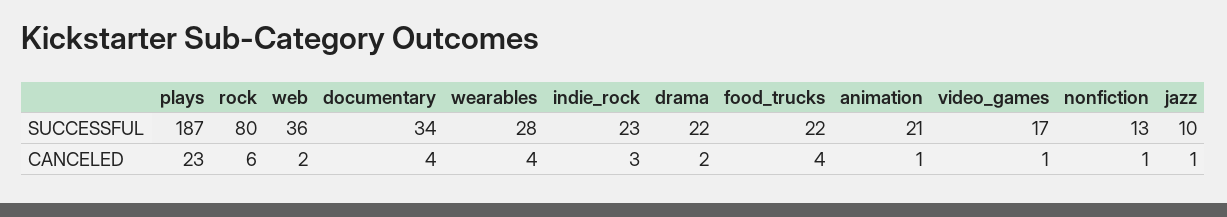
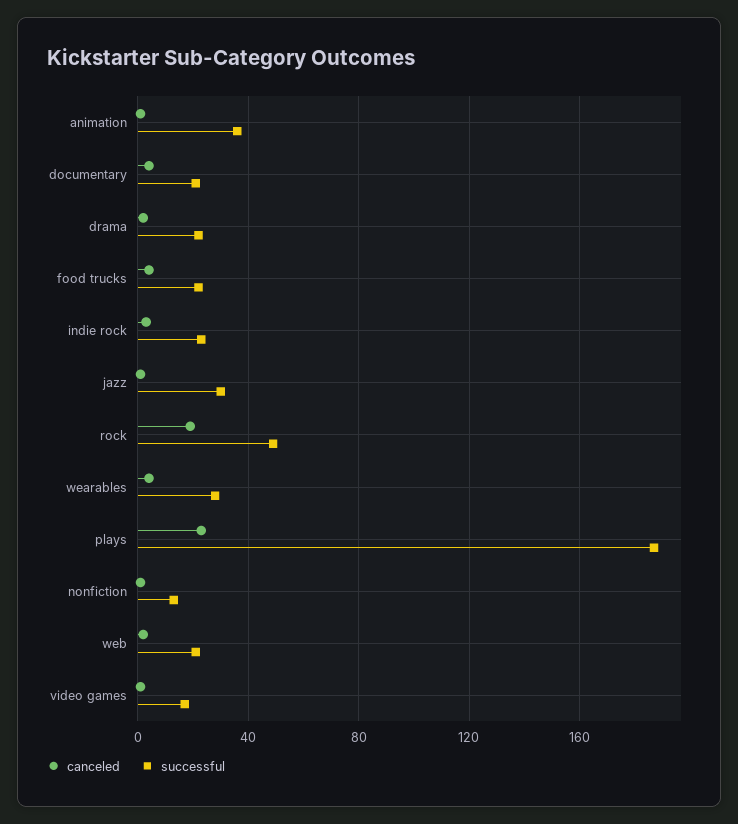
SUCCESSFUL, rock: 80 -> 50
SUCCESSFUL, web: 36 -> 20
SUCCESSFUL, documentary: 34 -> 20
SUCCESSFUL, animation: 21 -> 35
SUCCESSFUL, jazz: 10 -> 30
CANCELED, rock: 6 -> 20

